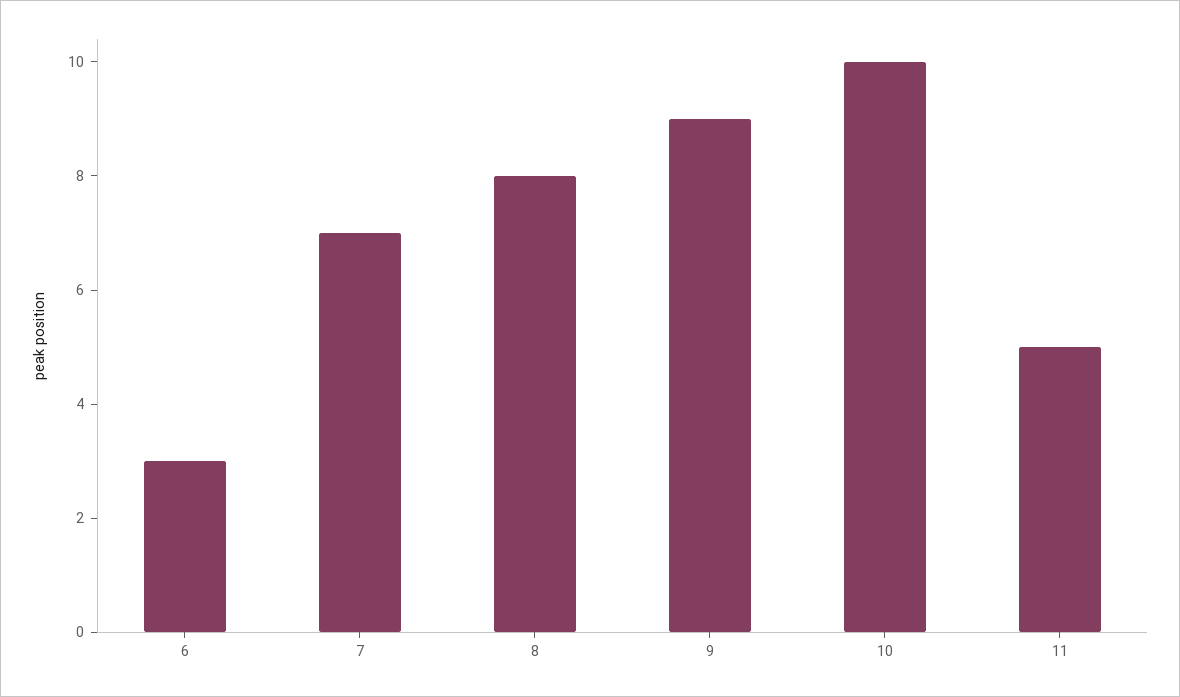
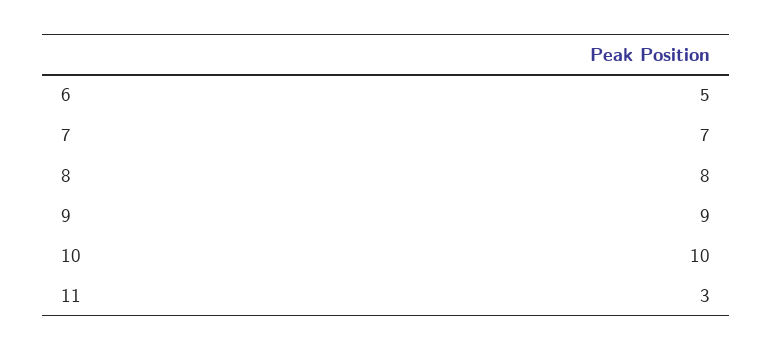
6: 3 -> 5
11: 5 -> 3

